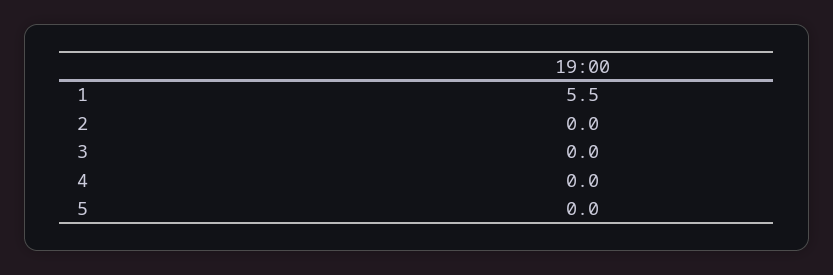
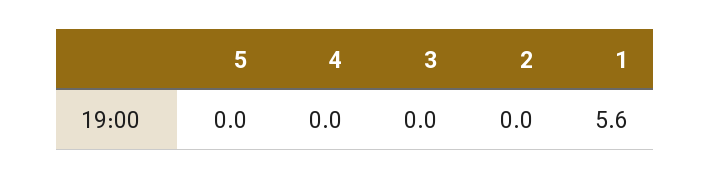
1: 5.5 -> 5.6

